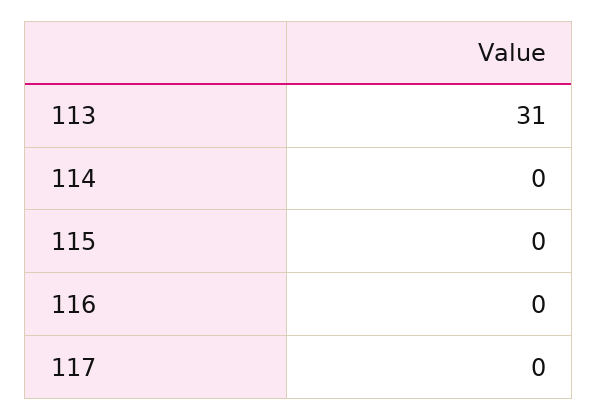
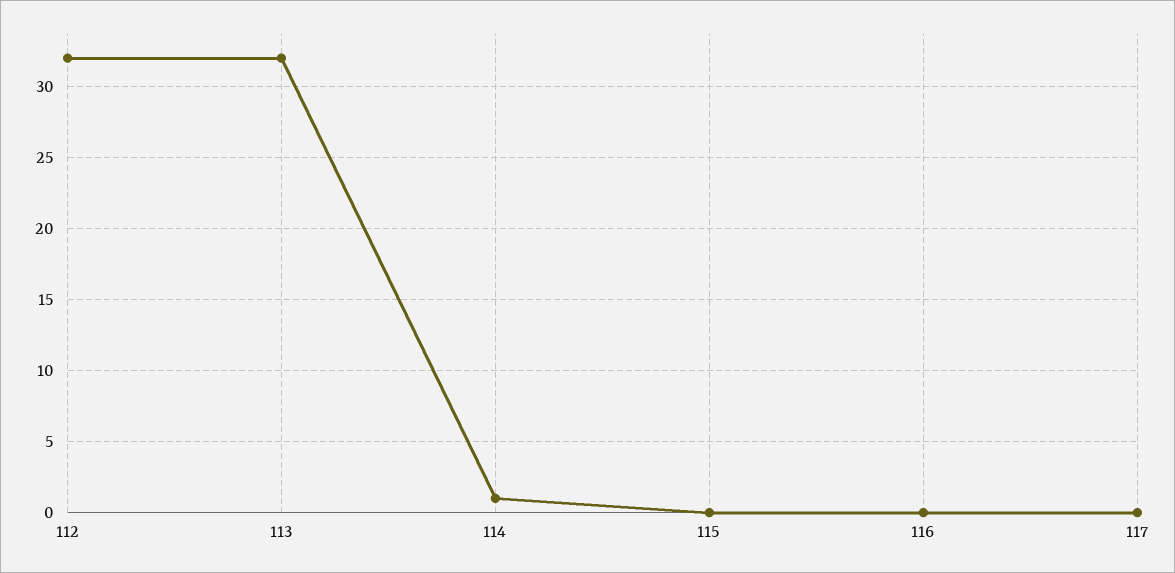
113: 31 -> 32
114: 0 -> 1
112: none -> 32

